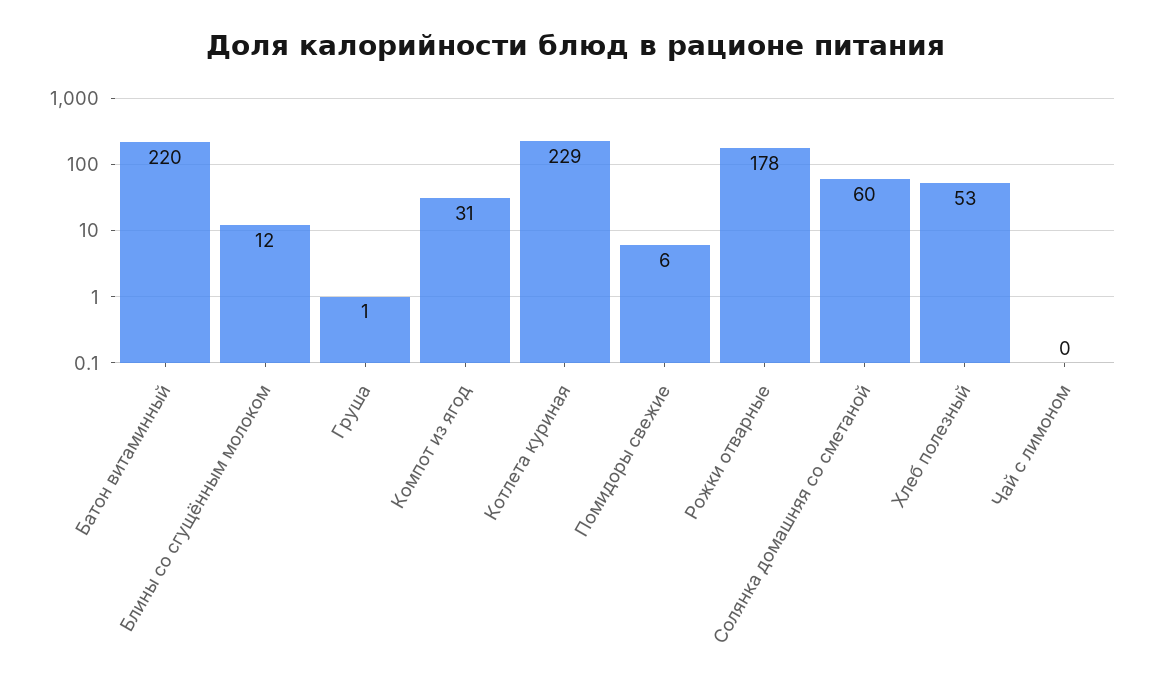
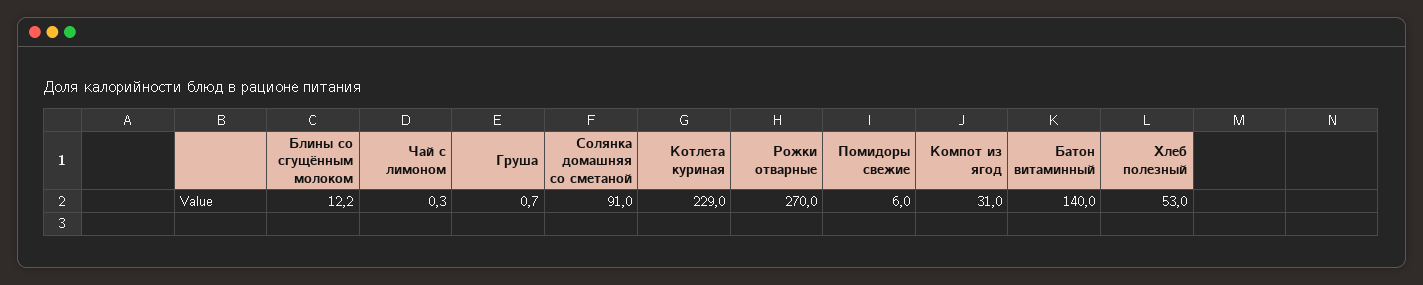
Батон витаминный: 220 -> 140
Рожки отварные: 178 -> 270
Солянка домашняя со сметаной: 60 -> 91

